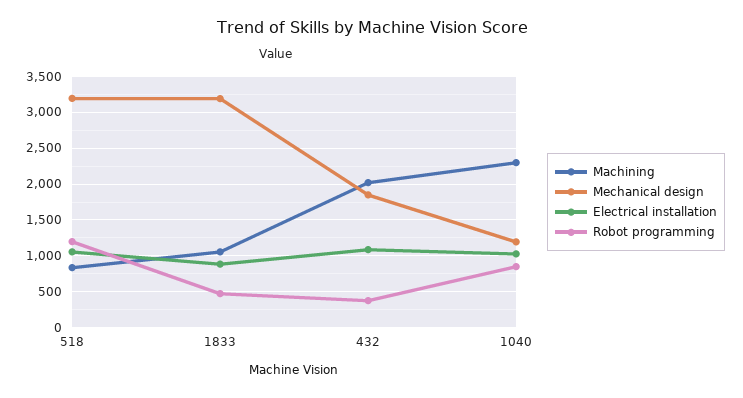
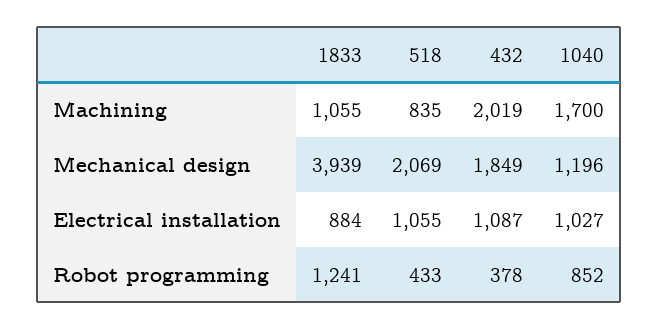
Mechanical design, 518: 3200 -> 2069
Robot programming, 518: 1200 -> 433
Mechanical design, 1833: 3200 -> 3939
Robot programming, 1833: 500 -> 1241
Machining, 1040: 2300 -> 1700

